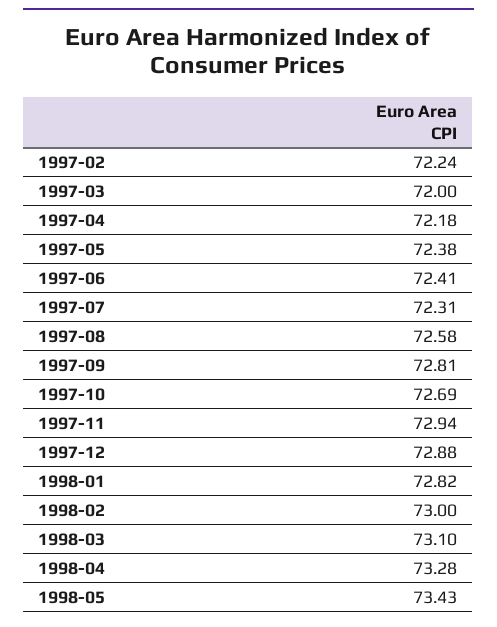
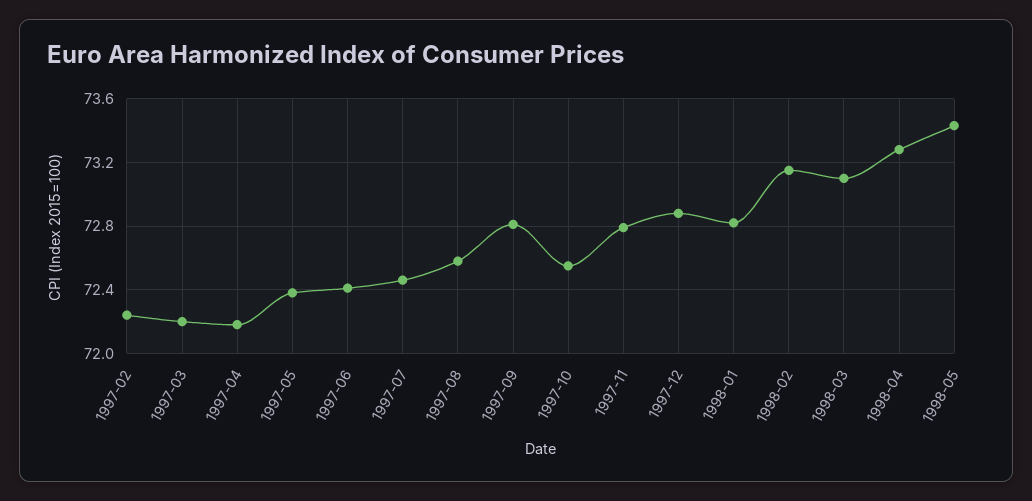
1997-03: 72 -> 72.2
1997-07: 72.31 -> 72.45
1997-10: 72.69 -> 72.55
1997-11: 72.94 -> 72.8
1998-02: 73 -> 73.15

